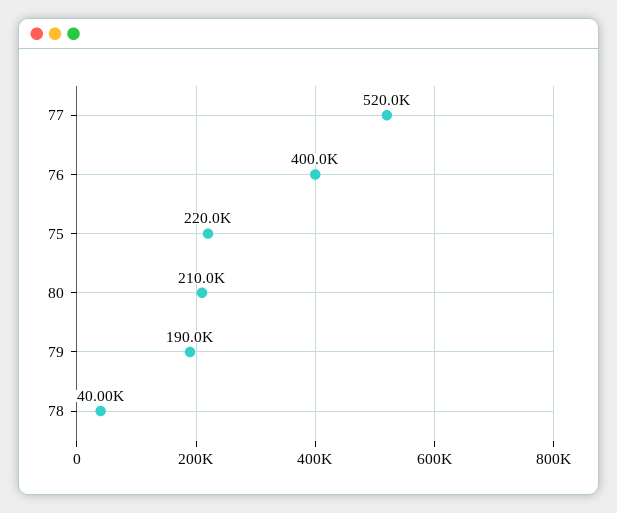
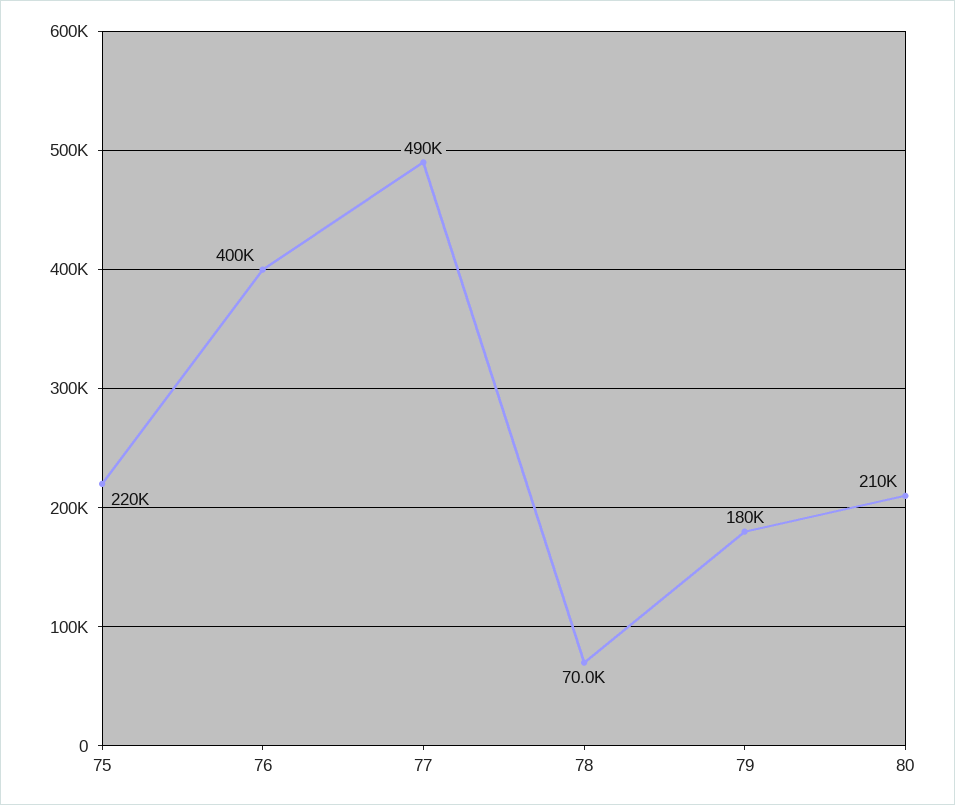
77: 520000 -> 490000
79: 190000 -> 180000
78: 40000 -> 70000

